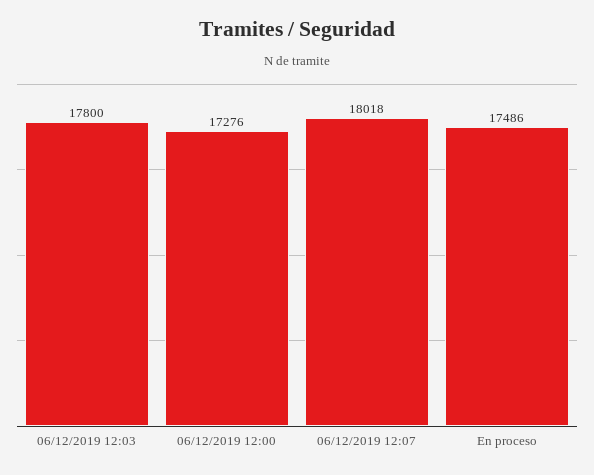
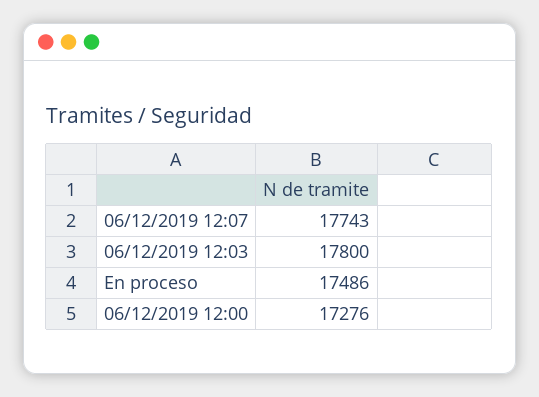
06/12/2019 12:07: 18018 -> 17743

